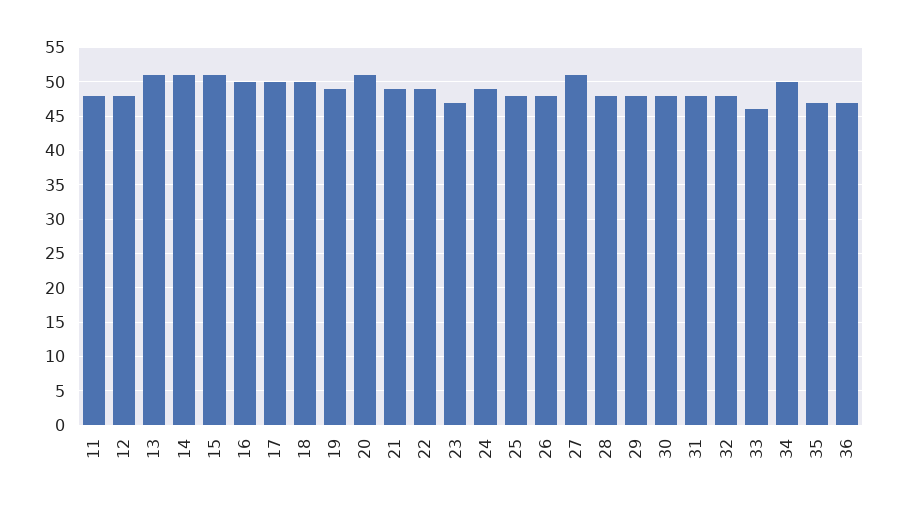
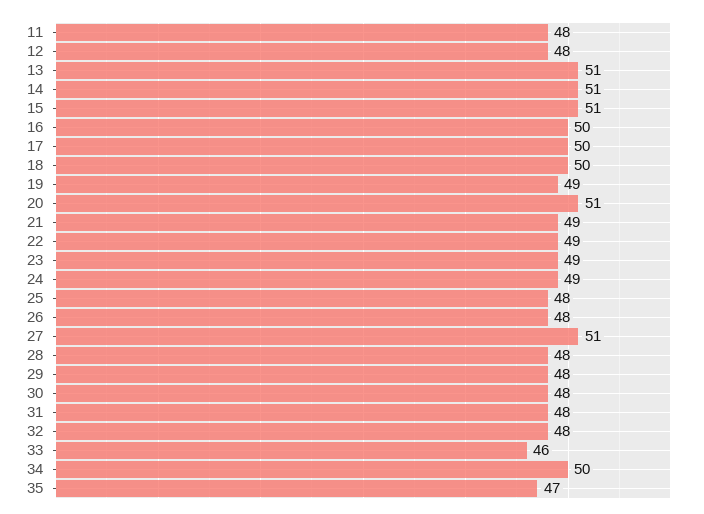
23: 47 -> 49
36: 47 -> none

